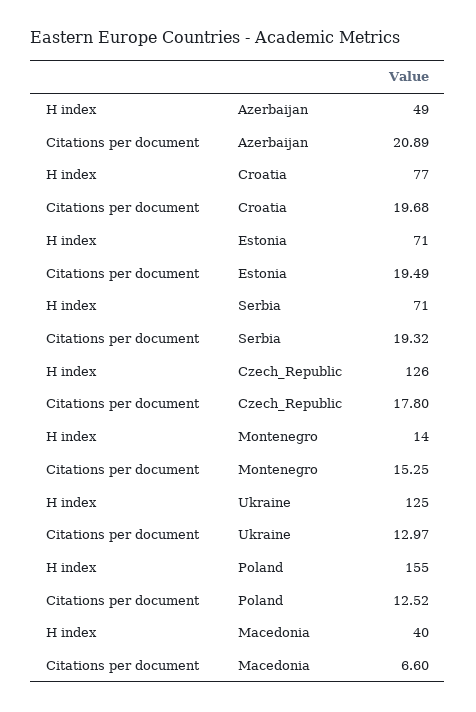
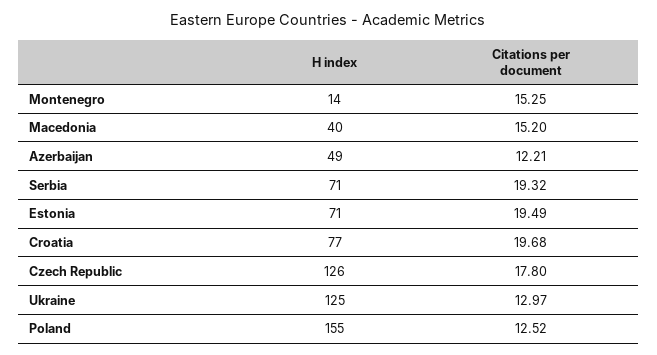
Citations per document, Azerbaijan: 20.89 -> 12.21
Citations per document, Macedonia: 6.6 -> 15.2

